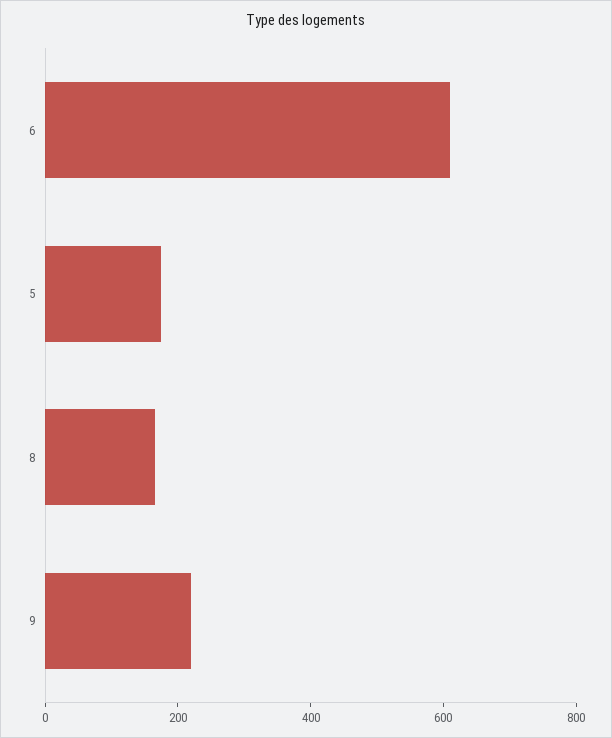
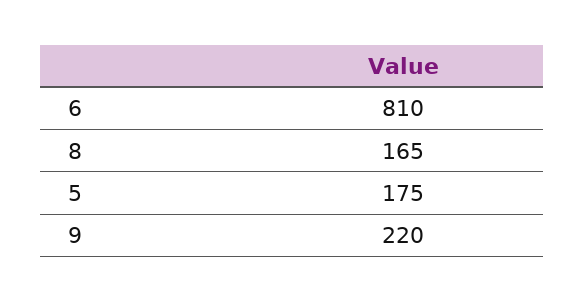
6: 600 -> 810

